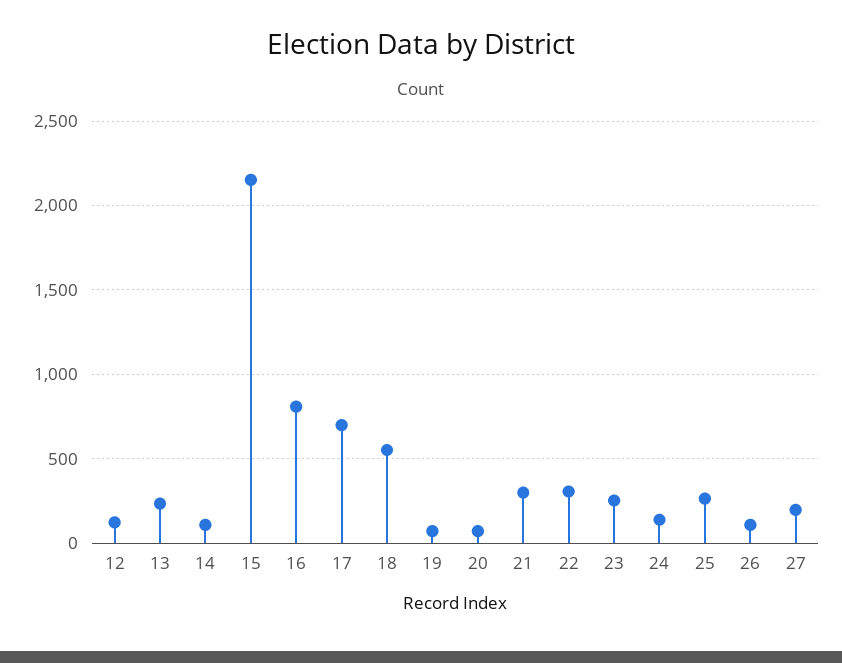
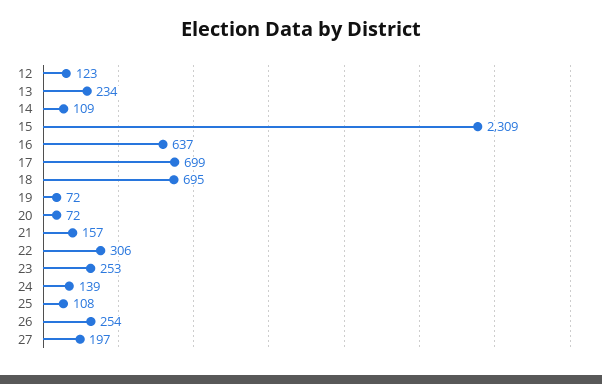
15: 2150 -> 2309
16: 800 -> 637
18: 550 -> 695
21: 300 -> 157
25: 250 -> 108
26: 100 -> 254

